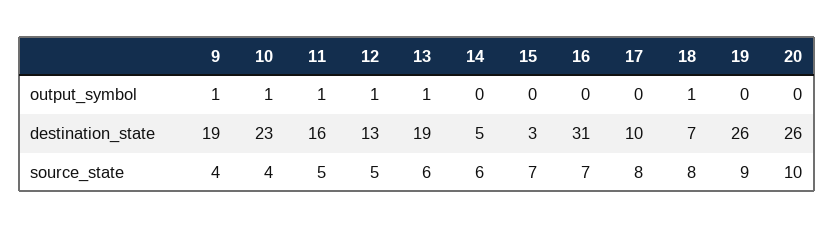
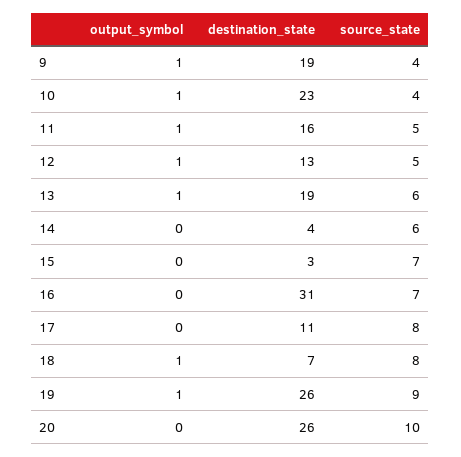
19, output_symbol: 0 -> 1
14, destination_state: 5 -> 4
17, destination_state: 10 -> 11

